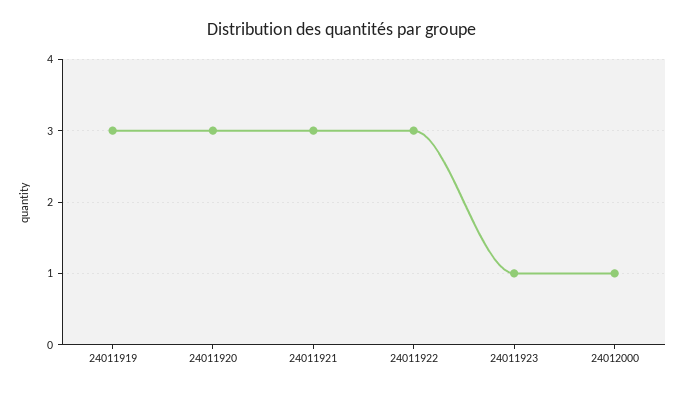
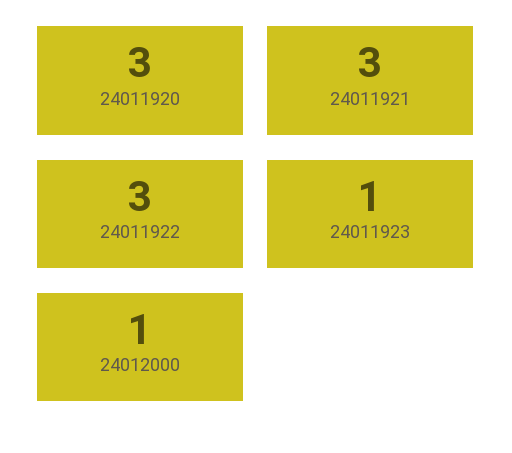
24011919: 3 -> none

